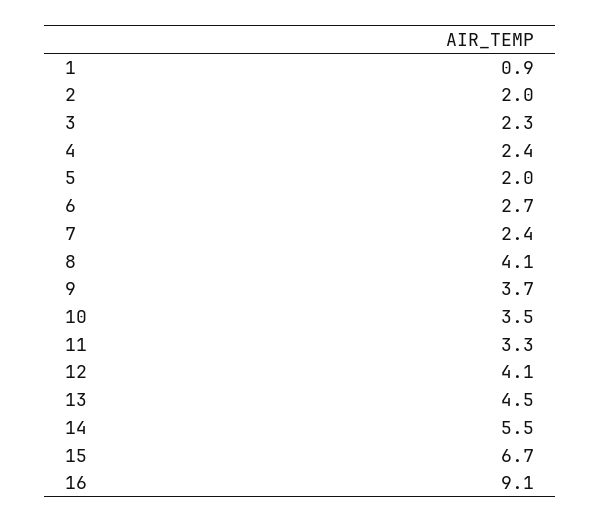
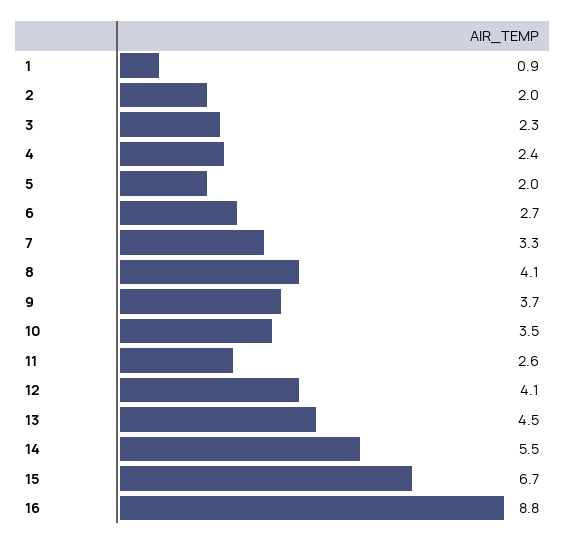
7: 2.4 -> 3.3
11: 3.3 -> 2.6
16: 9.1 -> 8.8

